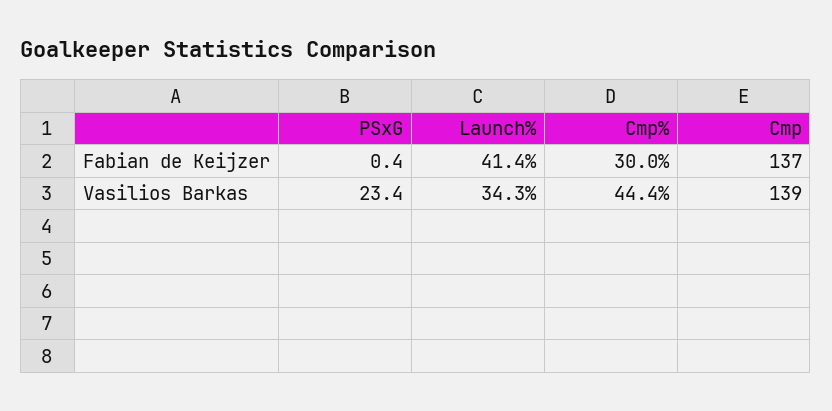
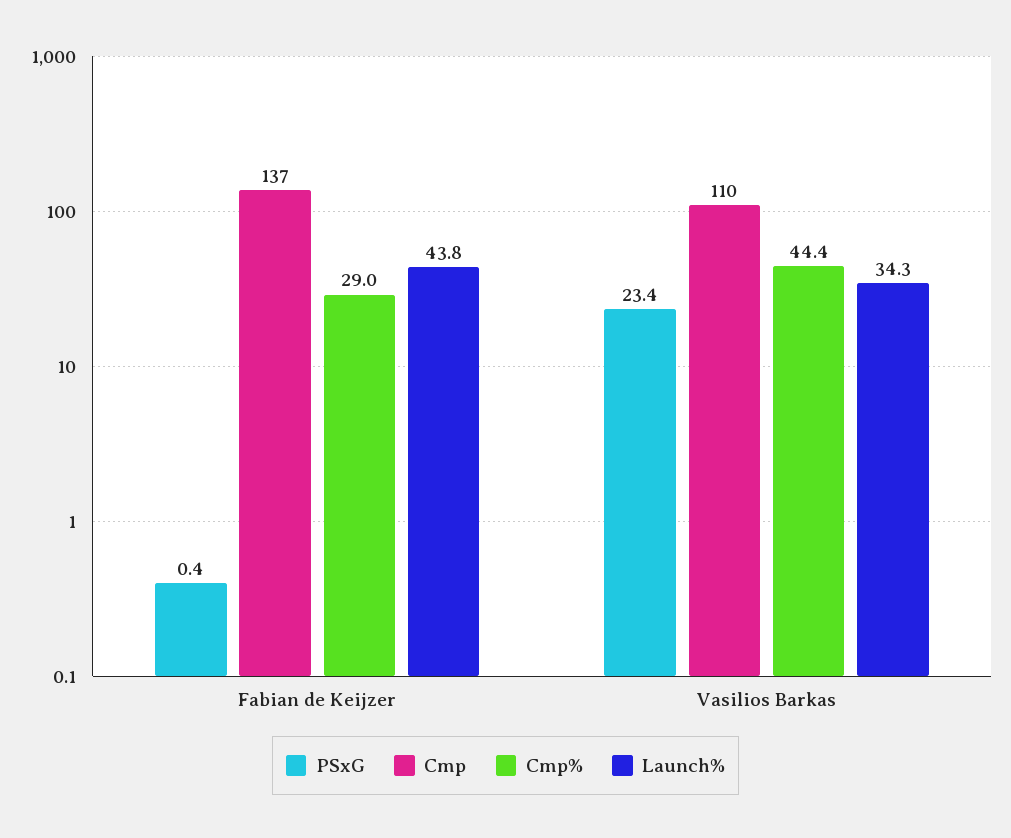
Launch%, Fabian de Keijzer: 41.4 -> 43.8
Cmp%, Fabian de Keijzer: 30 -> 29
Cmp, Vasilios Barkas: 139 -> 110

